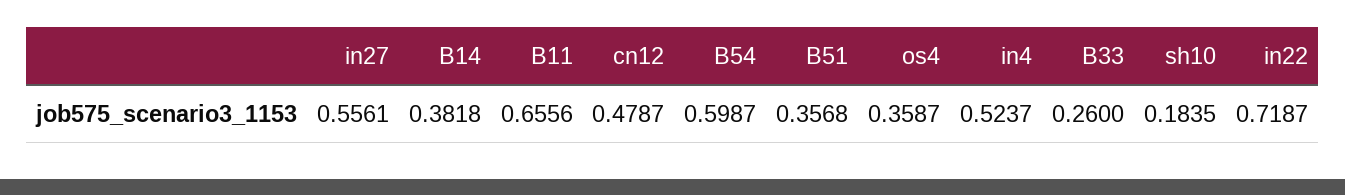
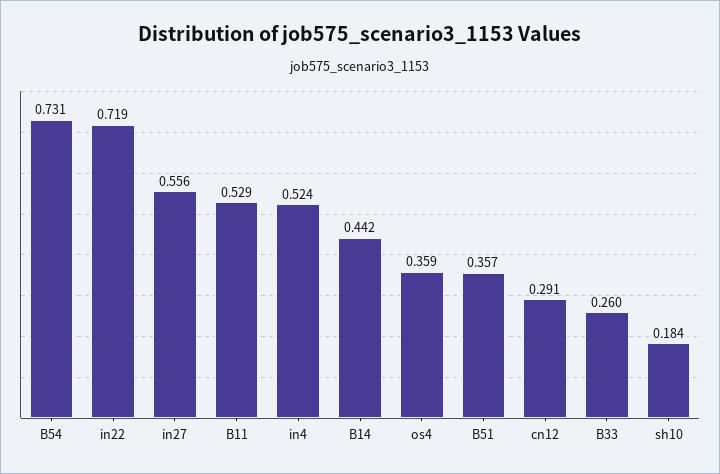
B14: 0.3818 -> 0.442
B11: 0.6556 -> 0.529
cn12: 0.4787 -> 0.291
B54: 0.5987 -> 0.731

